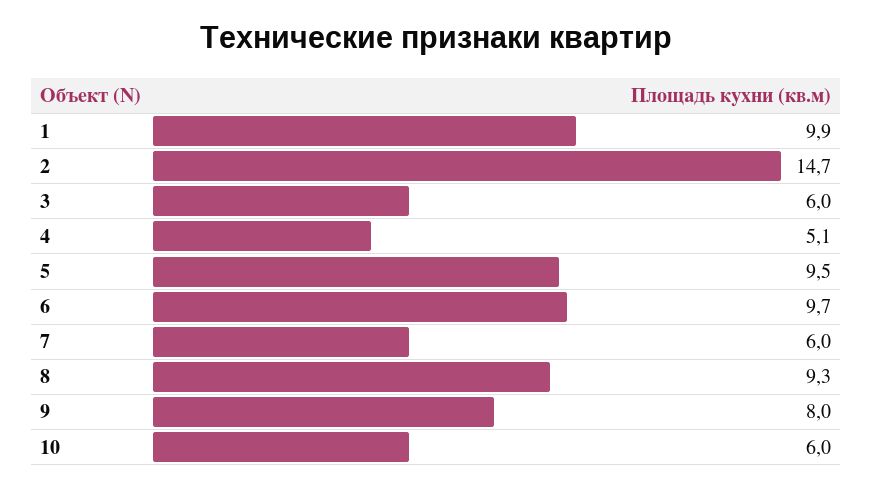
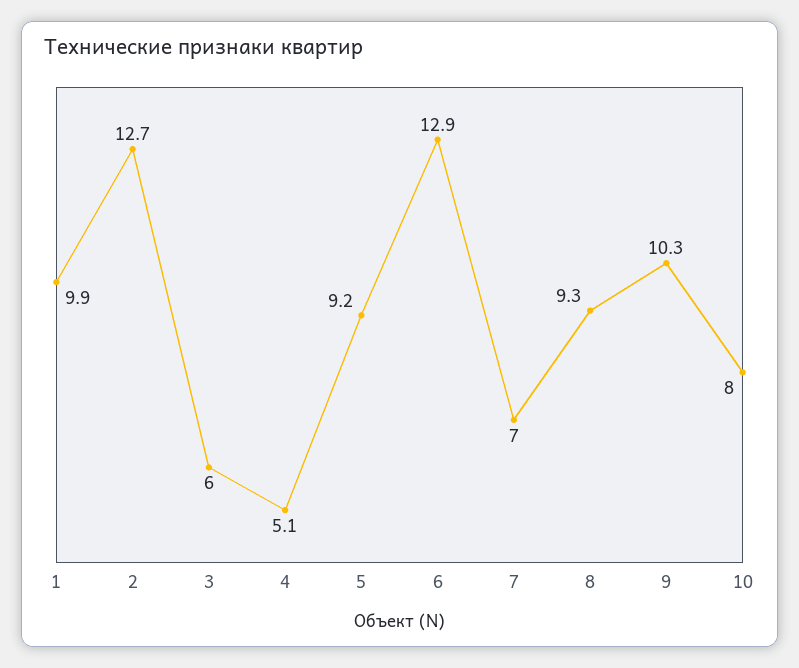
2: 14.7 -> 12.7
5: 9.5 -> 9.2
6: 9.7 -> 12.9
7: 6 -> 7
9: 8 -> 10.3
10: 6 -> 8

